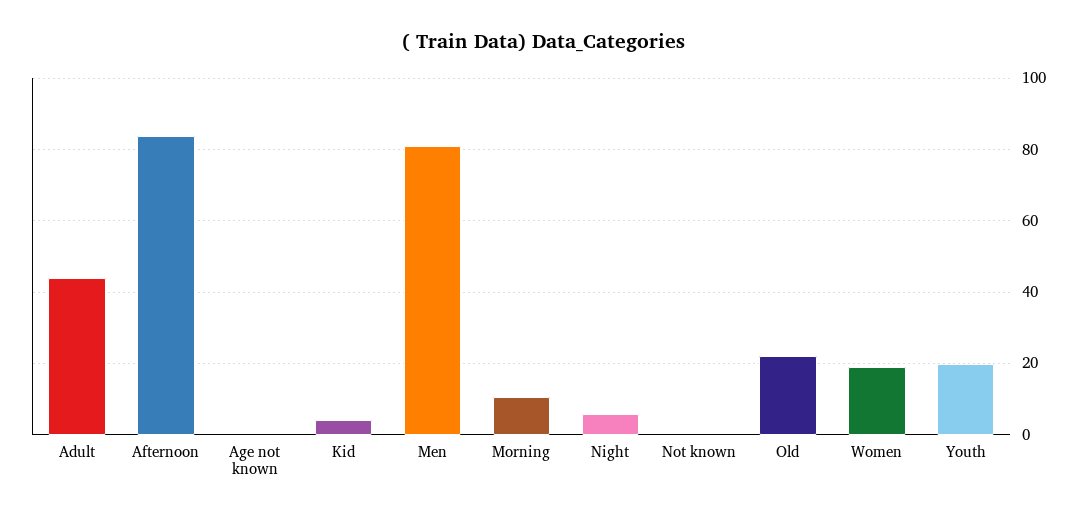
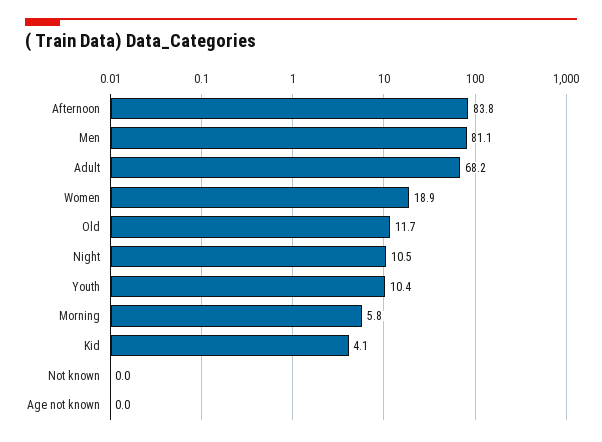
Adult: 44 -> 68.2
Morning: 10 -> 5.8
Night: 6 -> 10.5
Old: 22 -> 11.7
Youth: 20 -> 10.4

